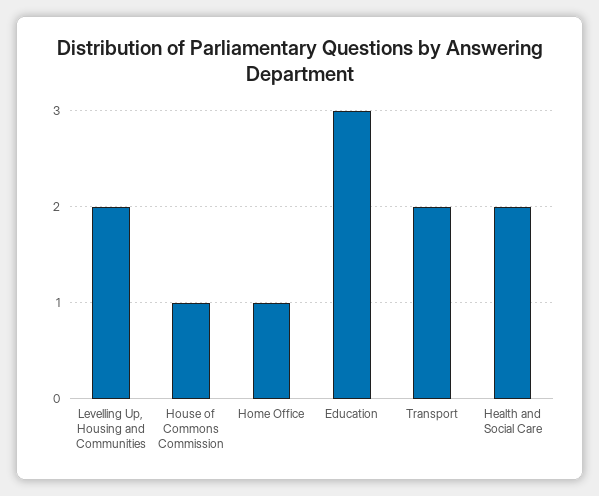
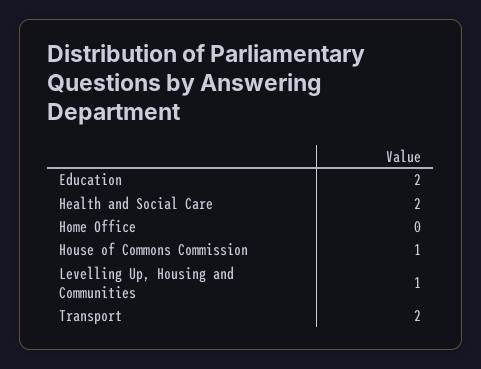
Levelling Up, Housing and Communities: 2 -> 1
Home Office: 1 -> 0
Education: 3 -> 2

